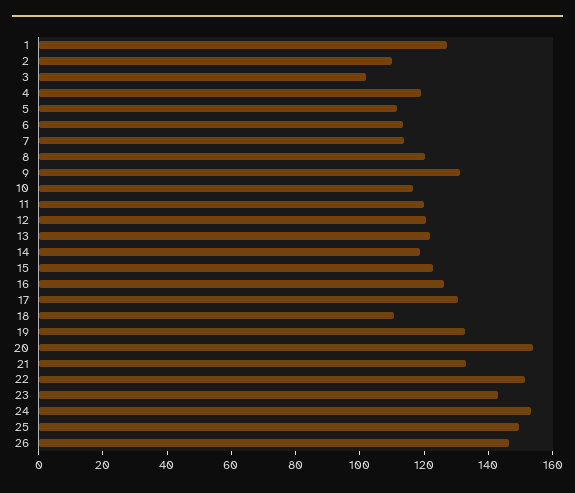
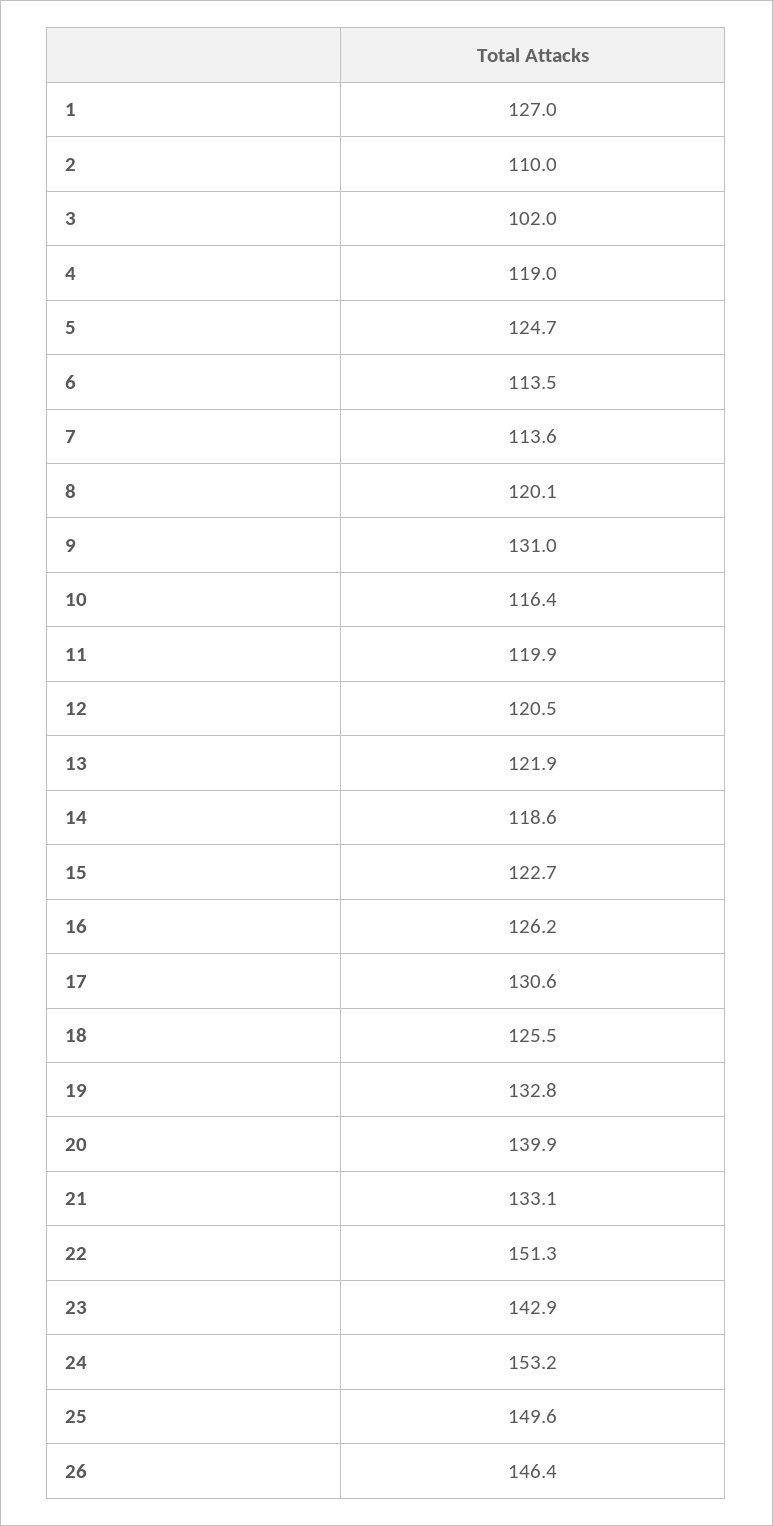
5: 110 -> 124.7
18: 110 -> 125.5
20: 155 -> 139.9

